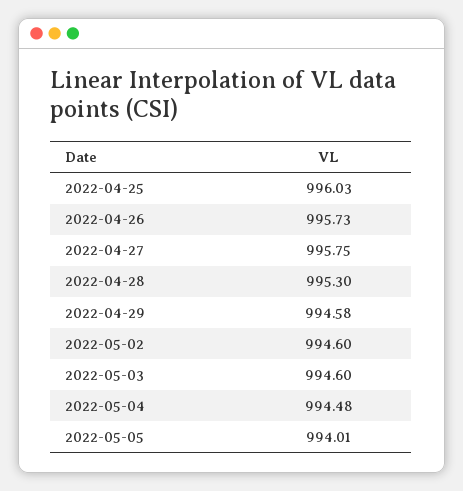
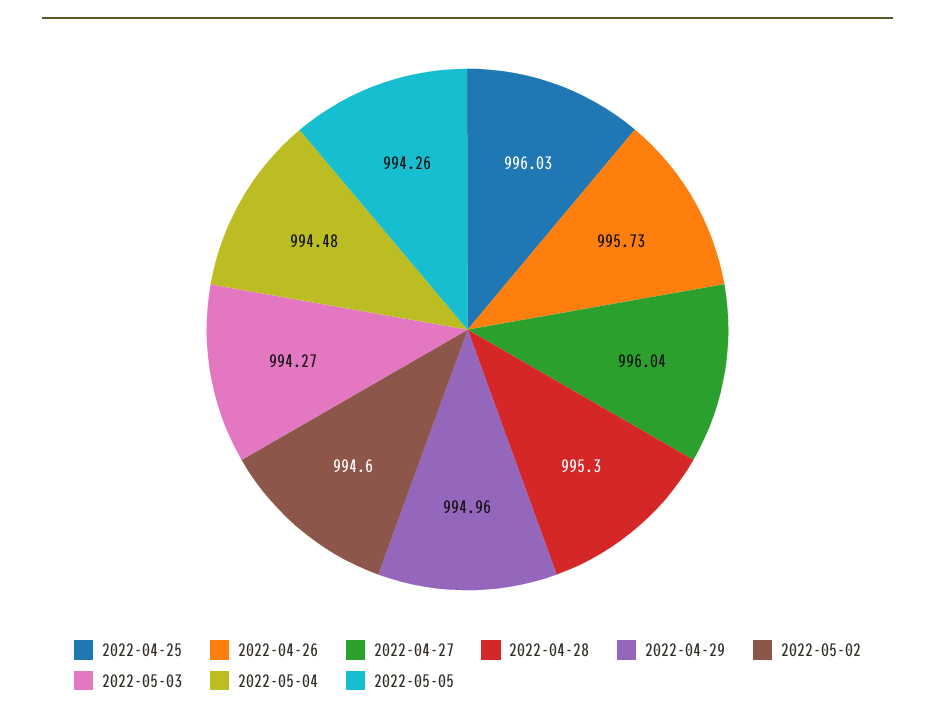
2022-04-27: 995.75 -> 996.04
2022-04-29: 994.58 -> 994.96
2022-05-03: 994.6 -> 994.27
2022-05-05: 994.01 -> 994.26

